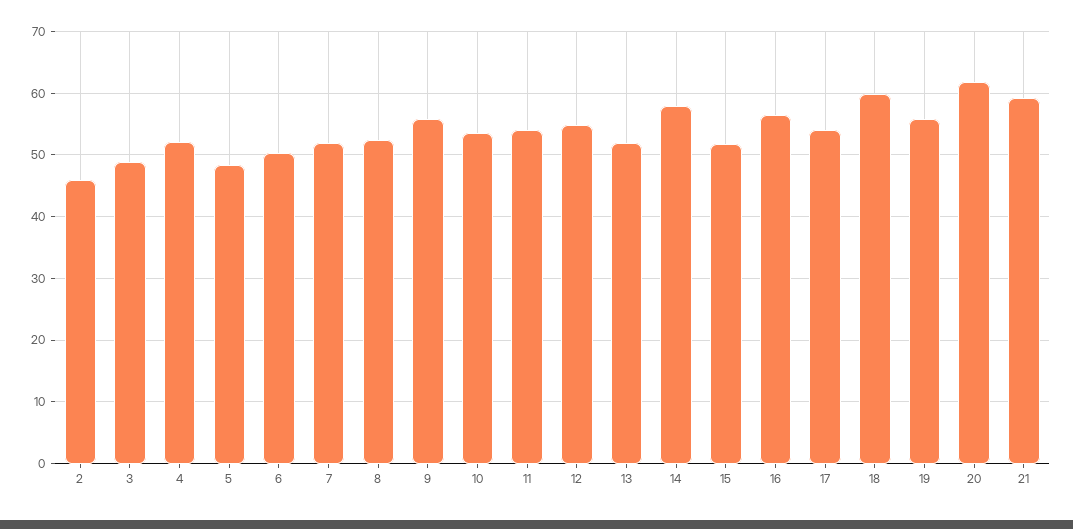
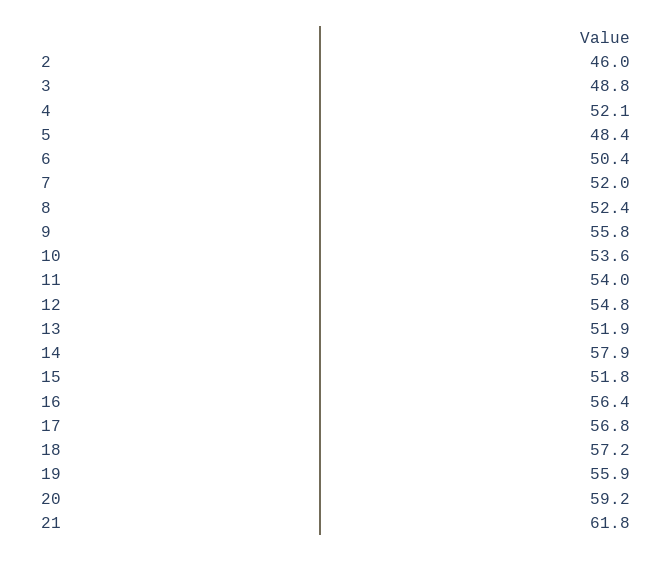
17: 54 -> 56.8
18: 60 -> 57.2
20: 62 -> 59.2
21: 59 -> 61.8

